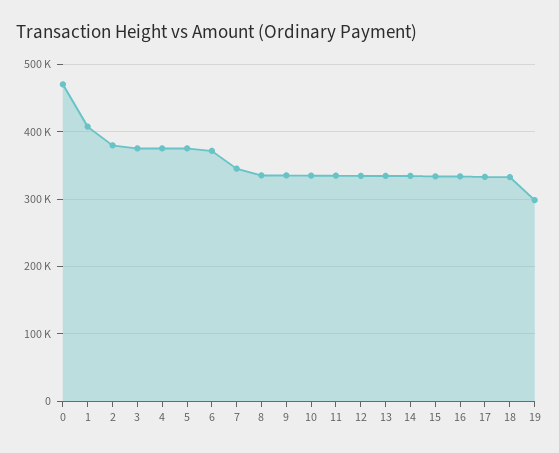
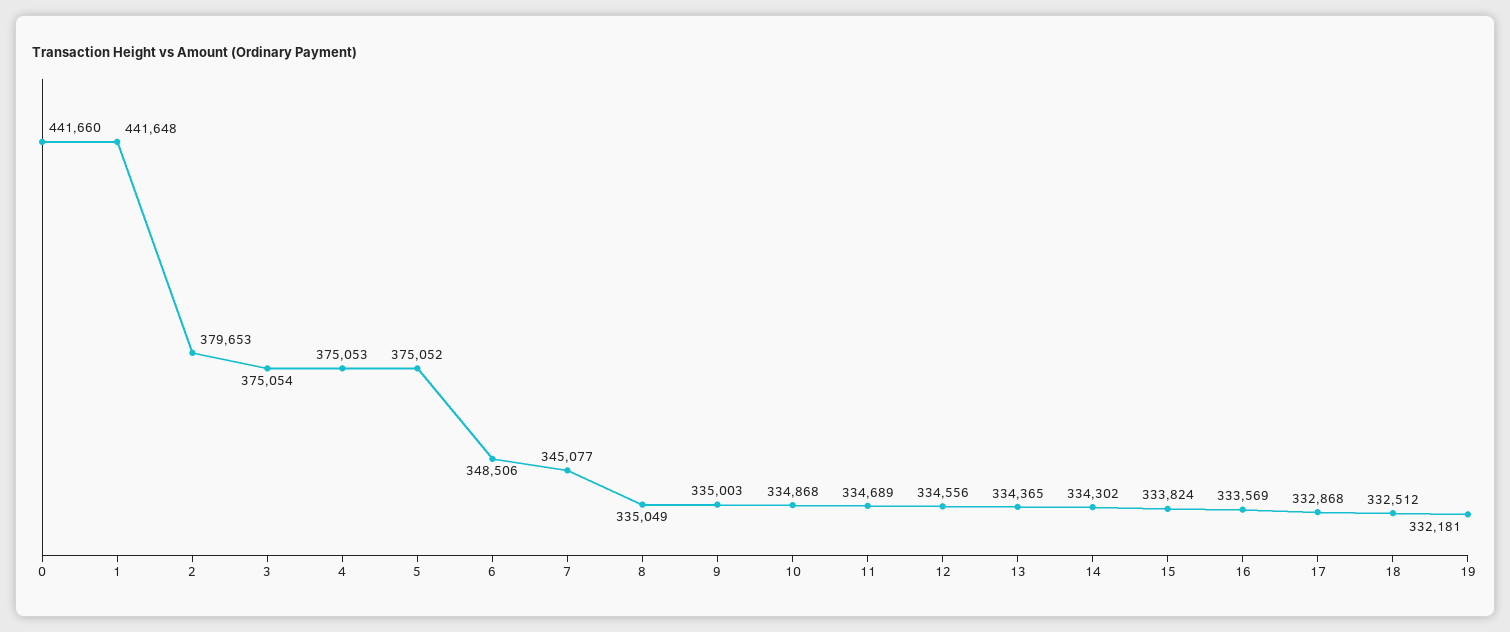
0: 470000 -> 441660
1: 410000 -> 441648
6: 370000 -> 348506
19: 300000 -> 332181

